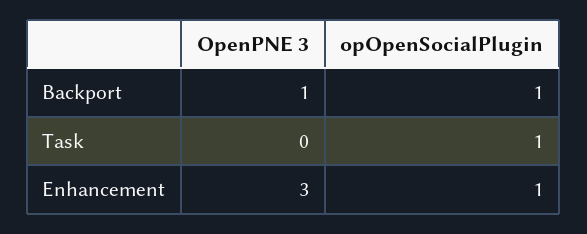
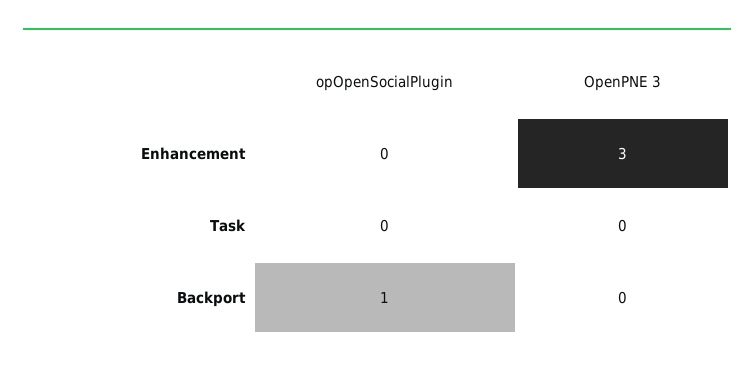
OpenPNE 3, Backport: 1 -> 0
opOpenSocialPlugin, Task: 1 -> 0
opOpenSocialPlugin, Enhancement: 1 -> 0

